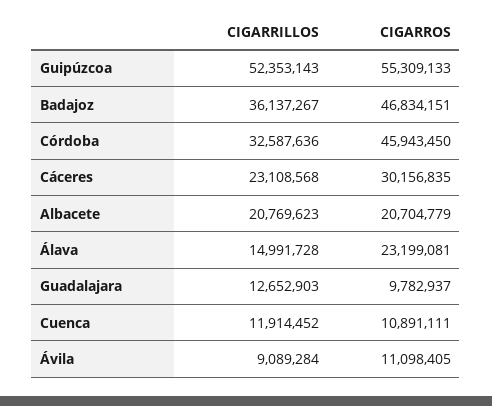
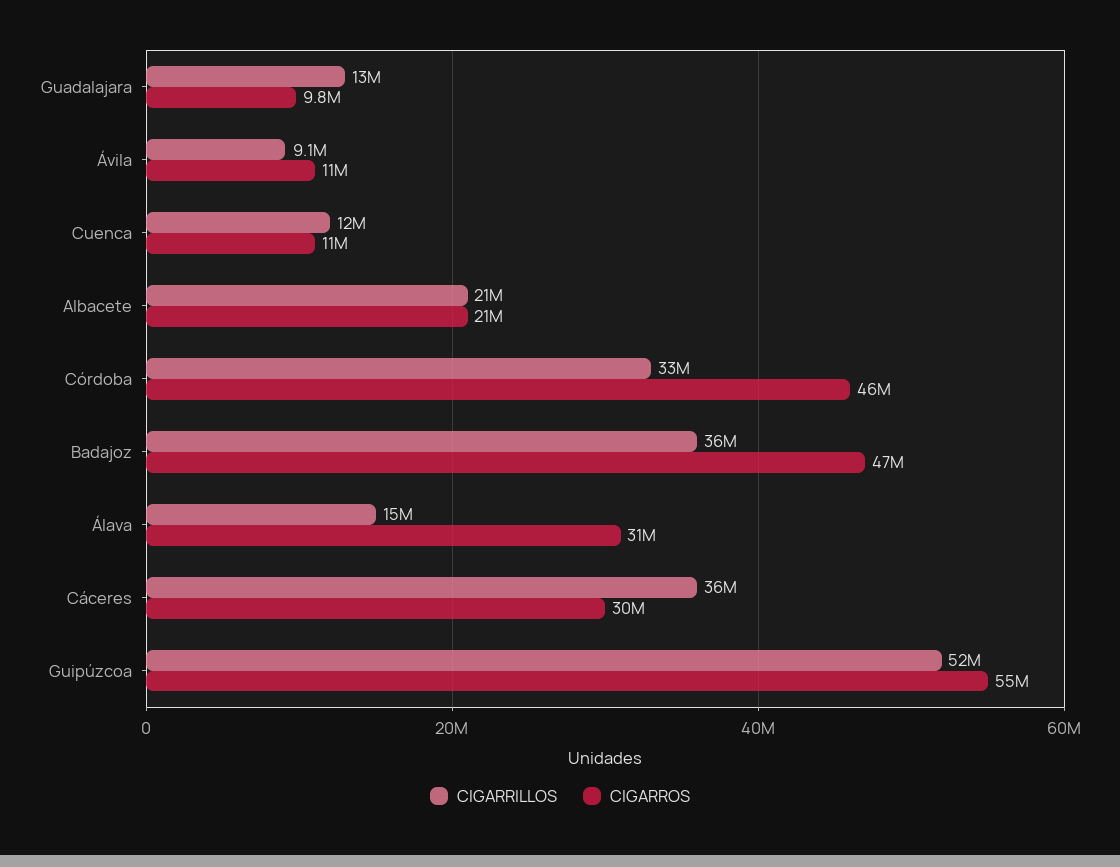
CIGARRILLOS, Cáceres: 23108568 -> 36000000
CIGARROS, Álava: 23199081 -> 31000000

